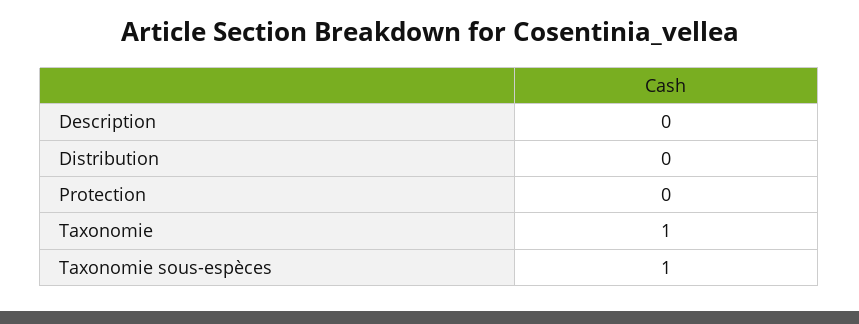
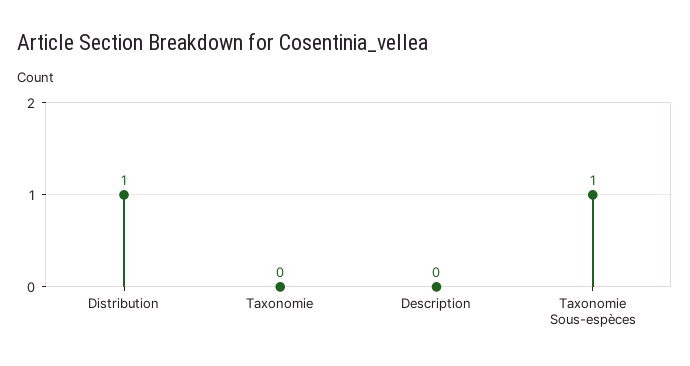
Distribution: 0 -> 1
Protection: 0 -> none
Taxonomie: 1 -> 0

